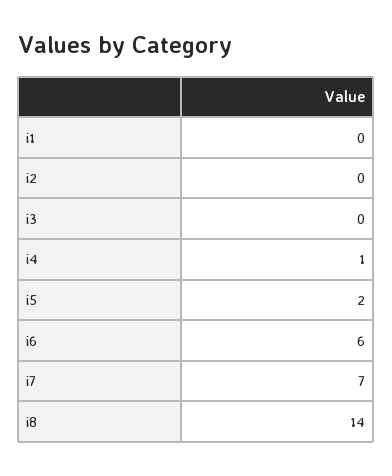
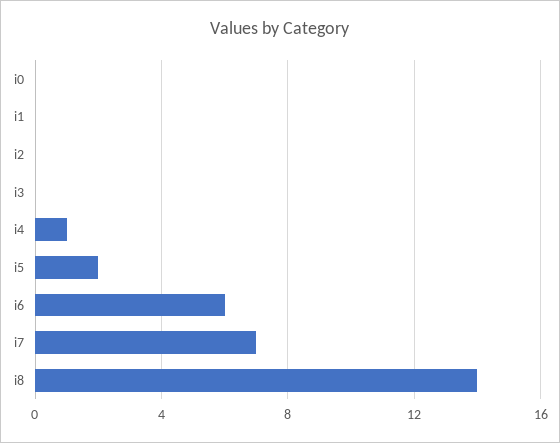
i0: none -> 0

